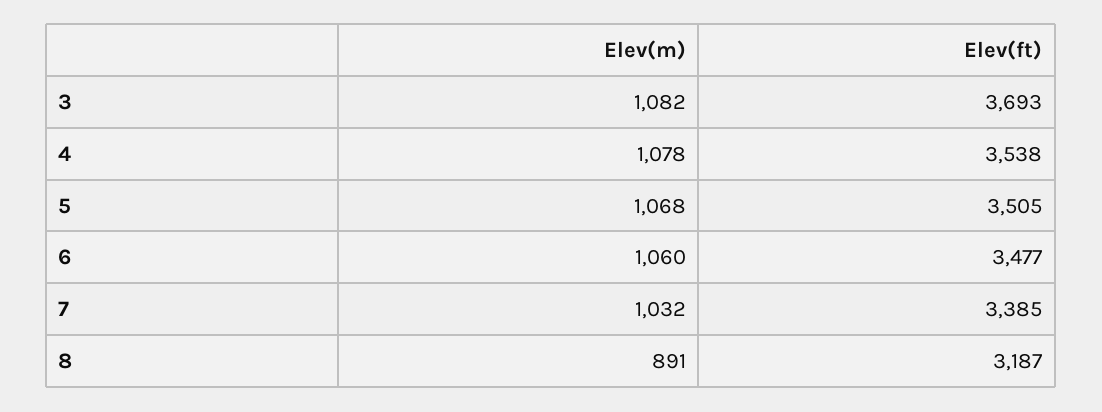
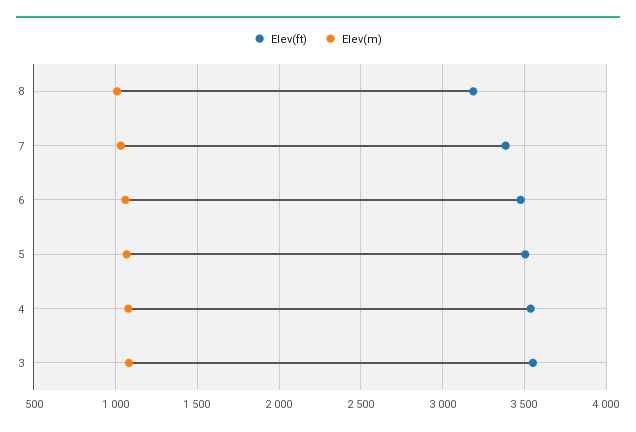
Elev(ft), 3: 3693 -> 3550
Elev(m), 8: 891 -> 1000

